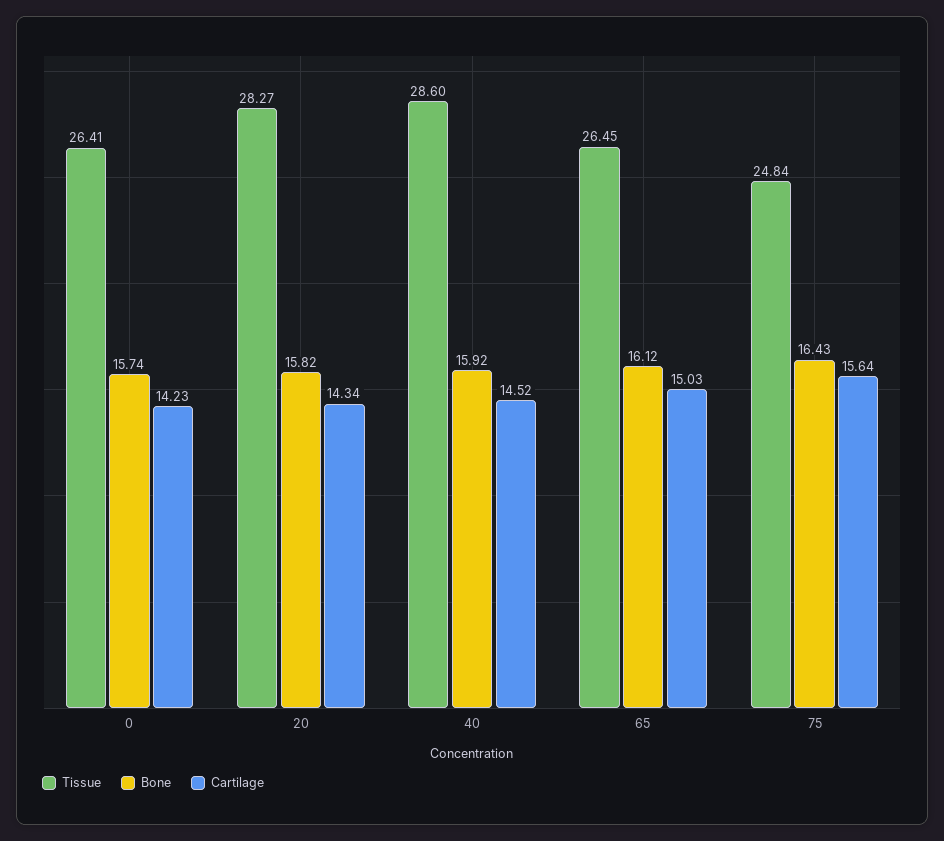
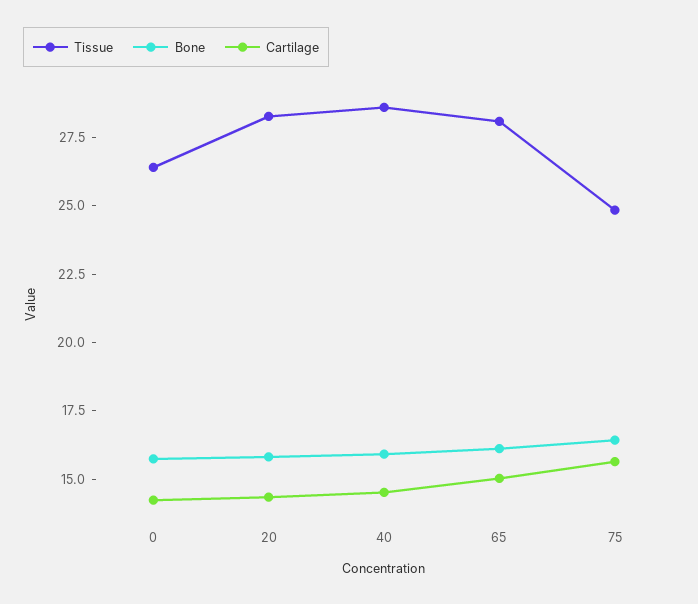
Tissue, 65: 26.45 -> 28

